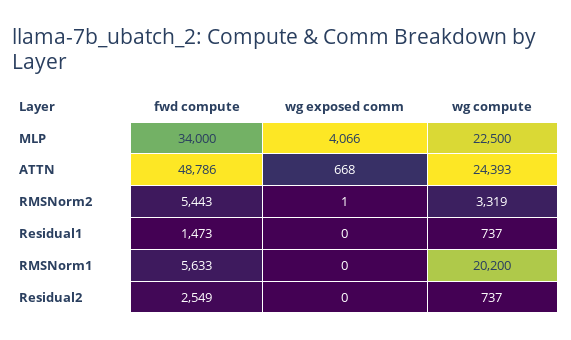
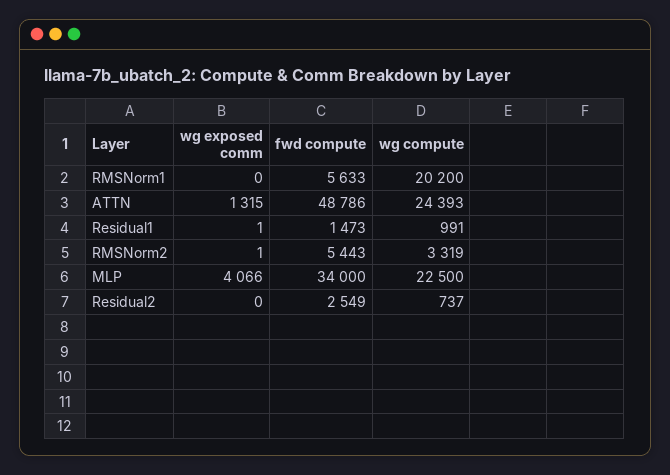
wg exposed comm, ATTN: 668 -> 1315
wg exposed comm, Residual1: 0 -> 1
wg compute, Residual1: 737 -> 991

